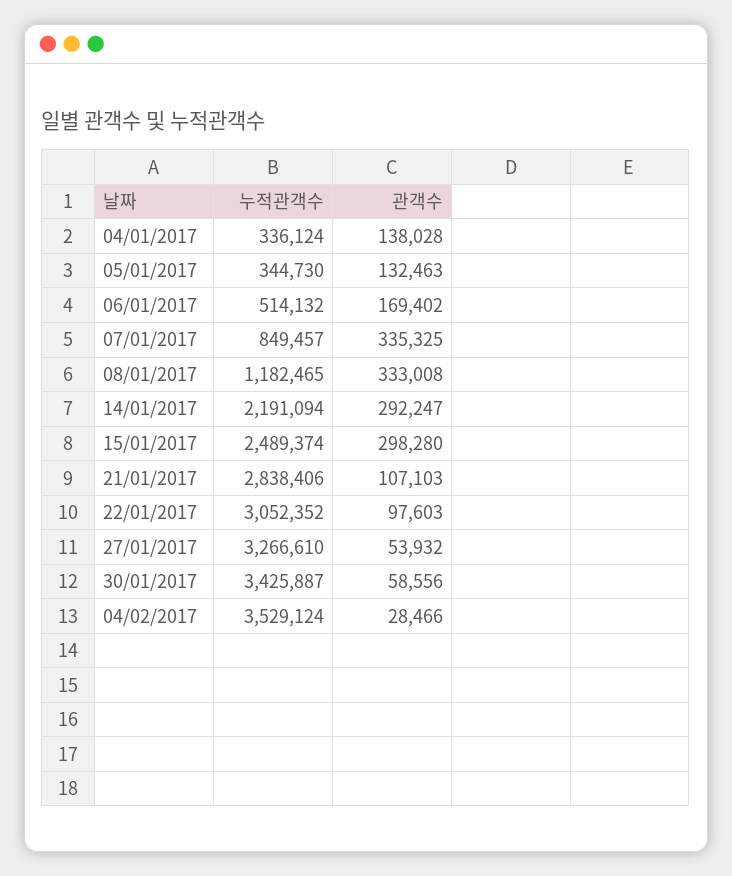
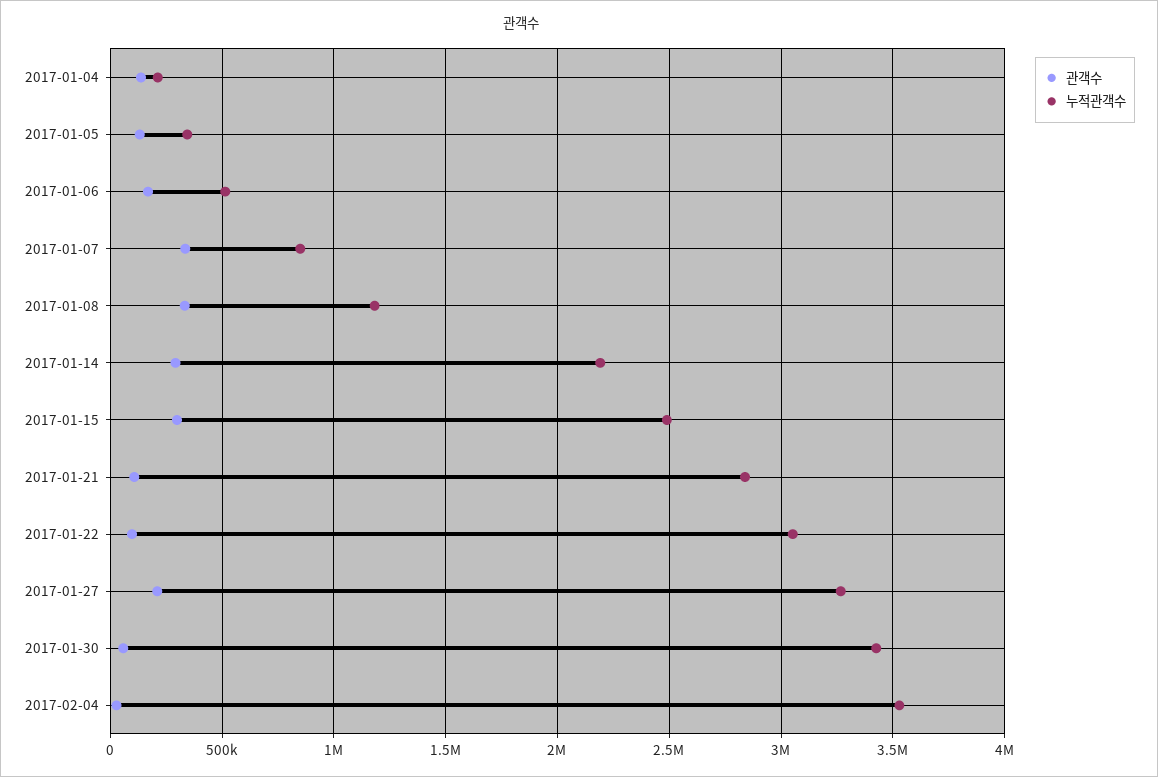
누적관객수, 04/01/2017: 336124 -> 200000
관객수, 27/01/2017: 53932 -> 200000

